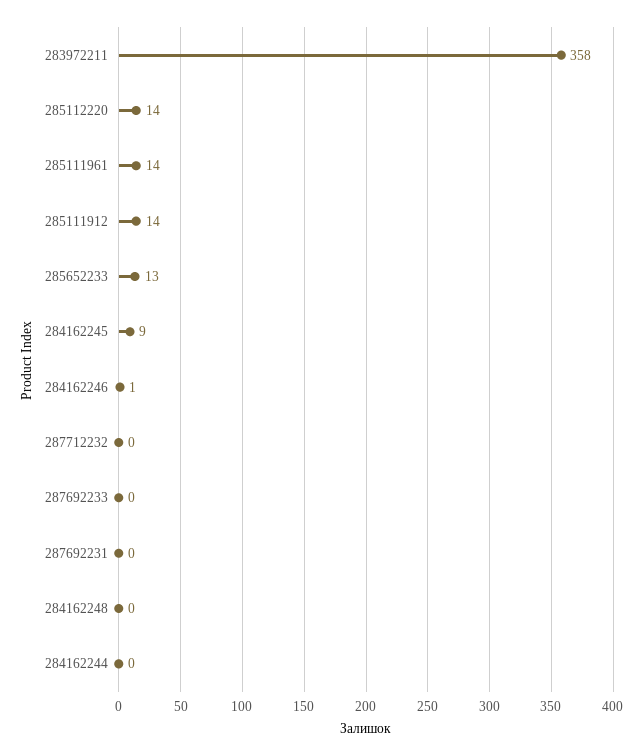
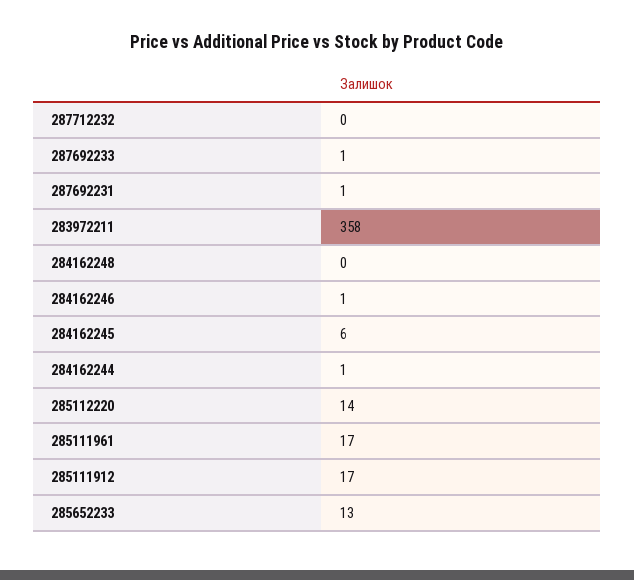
285111961: 14 -> 17
285111912: 14 -> 17
284162245: 9 -> 6
287692233: 0 -> 1
287692231: 0 -> 1
284162244: 0 -> 1

